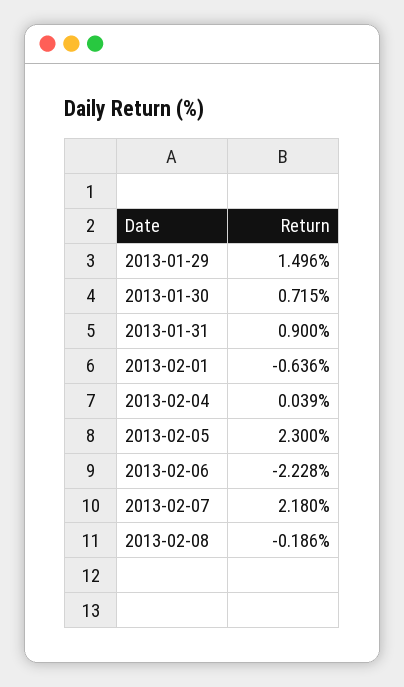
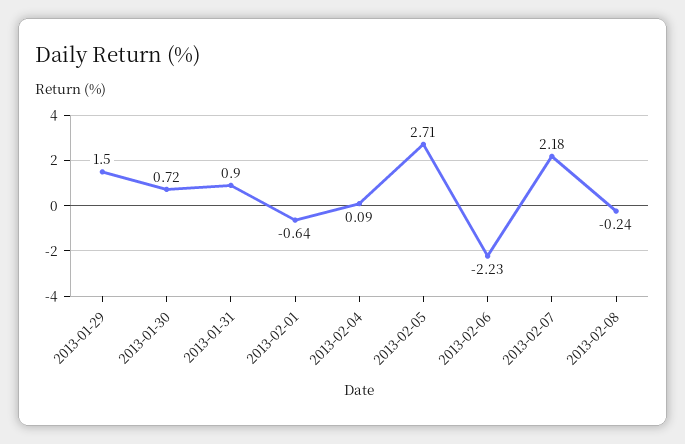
2013-02-04: 0.039 -> 0.09
2013-02-05: 2.3 -> 2.71
2013-02-08: -0.186 -> -0.24

